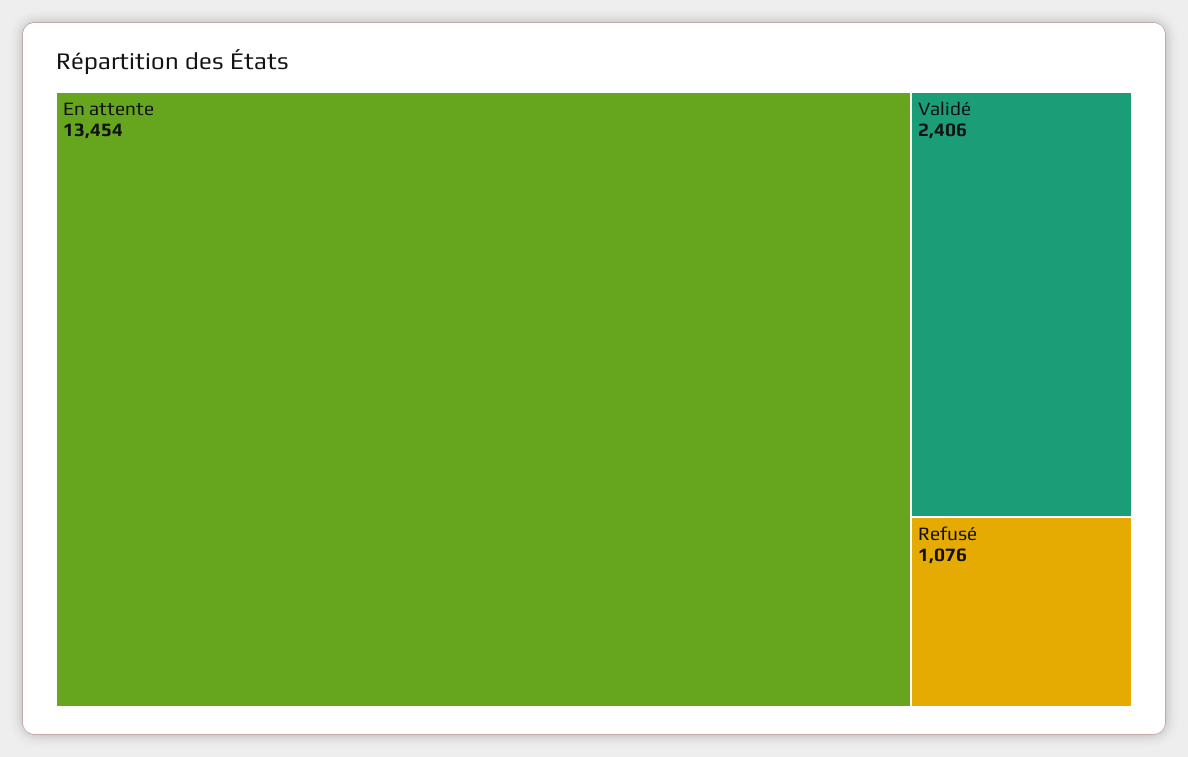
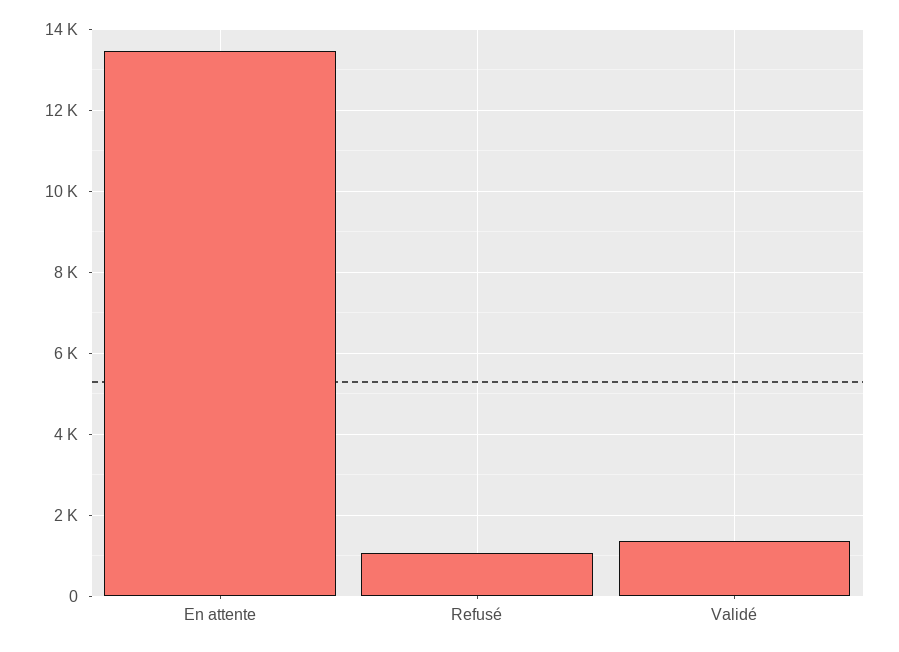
Validé: 2406 -> 1400

